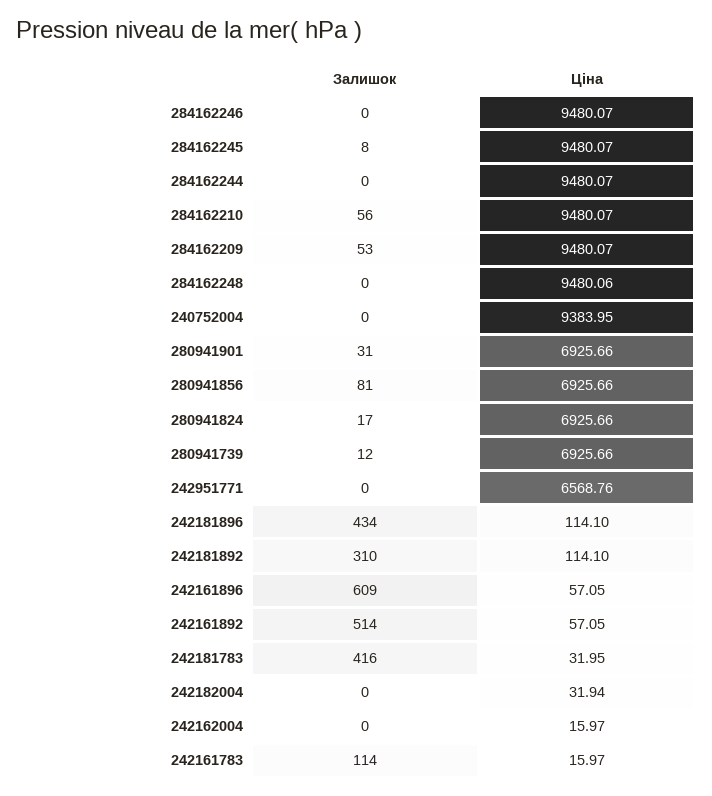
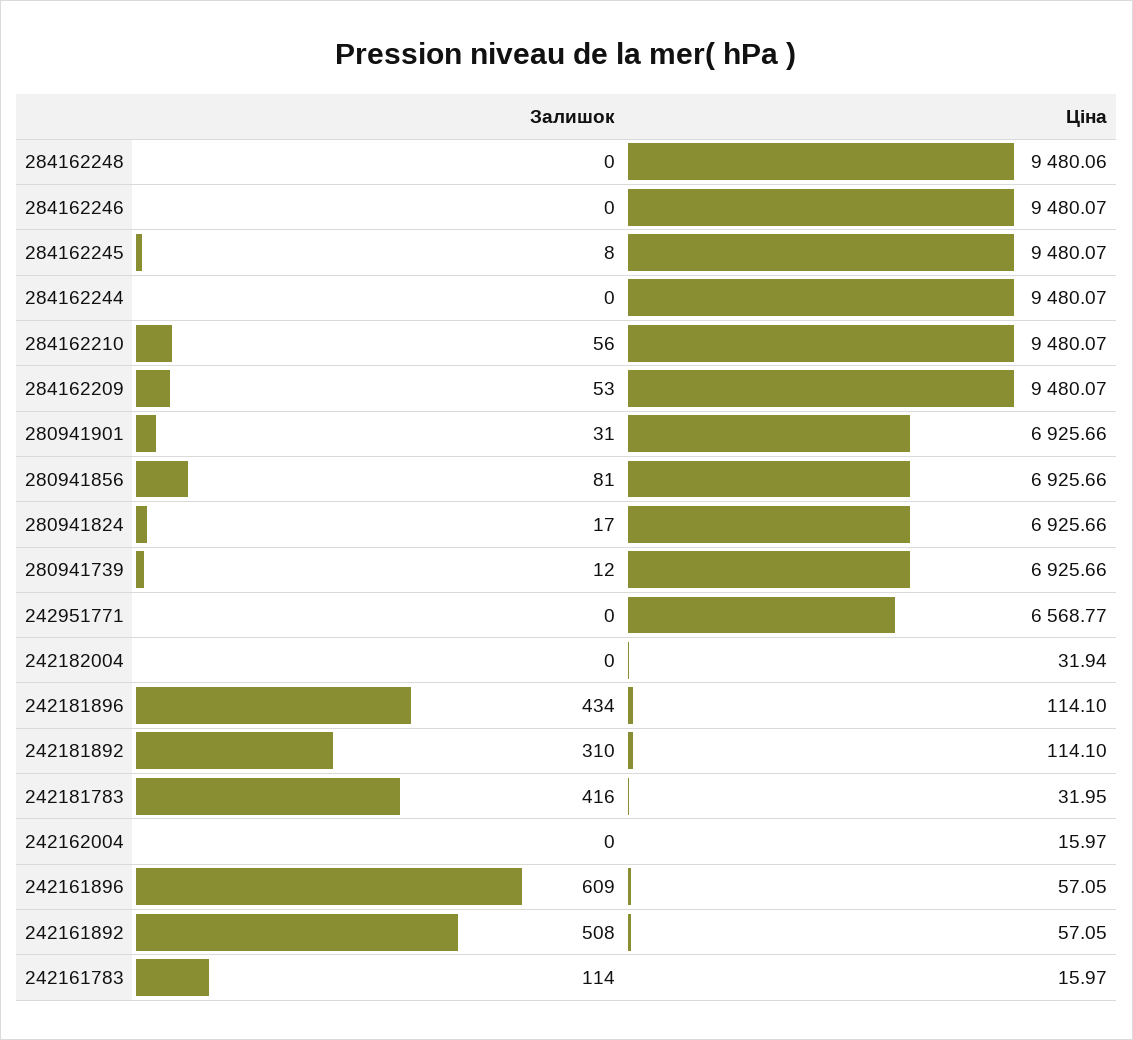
Залишок, 240752004: 0 -> none
Ціна, 240752004: 9383.95 -> none
Ціна, 242951771: 6568.76 -> 6568.77
Залишок, 242161892: 514 -> 508

